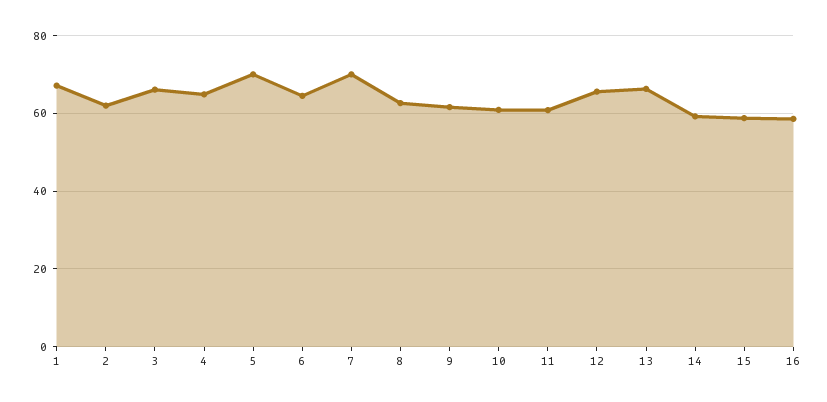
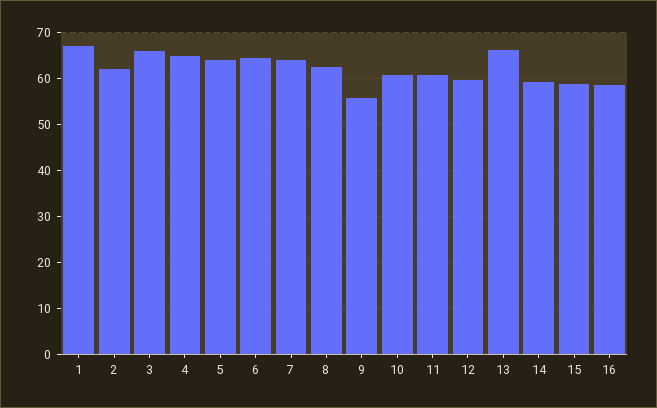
5: 70 -> 64
7: 70 -> 64
9: 62 -> 56
12: 66 -> 60

